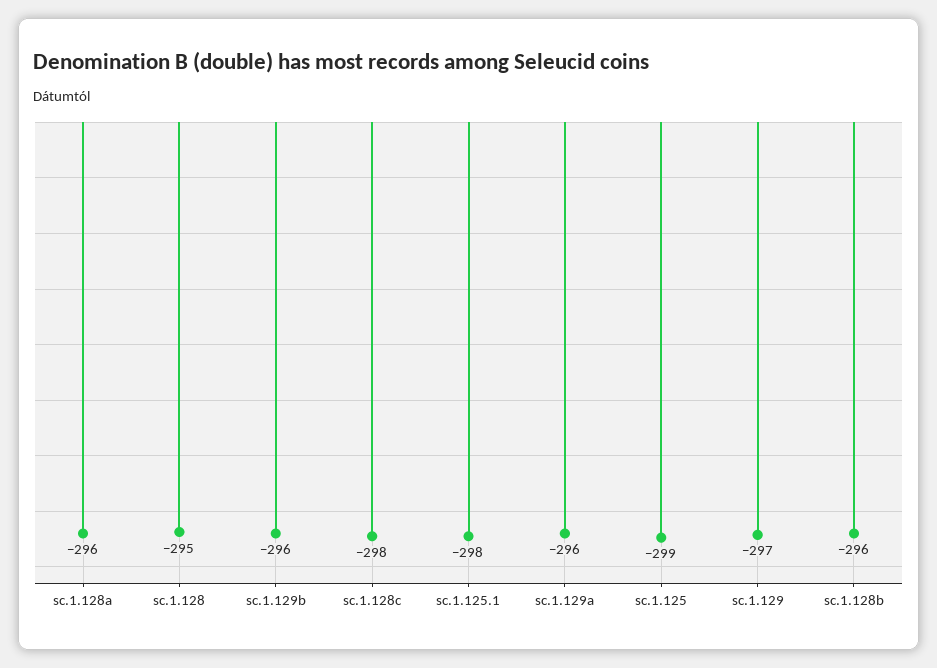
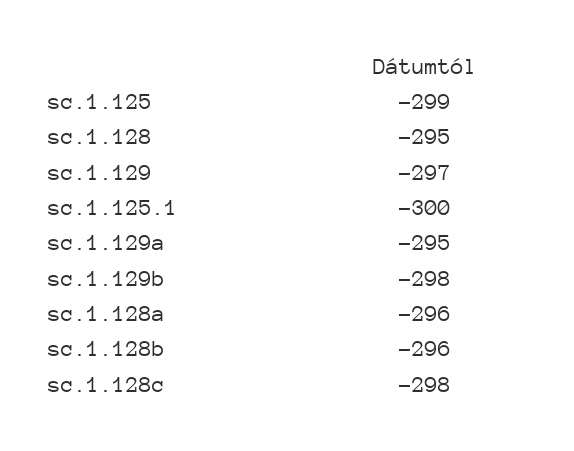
sc.1.129b: -296 -> -298
sc.1.125.1: -298 -> -300
sc.1.129a: -296 -> -295

